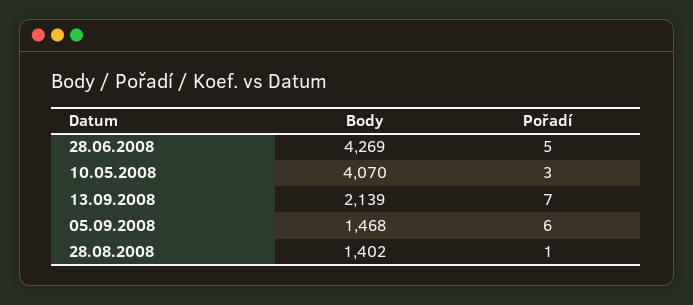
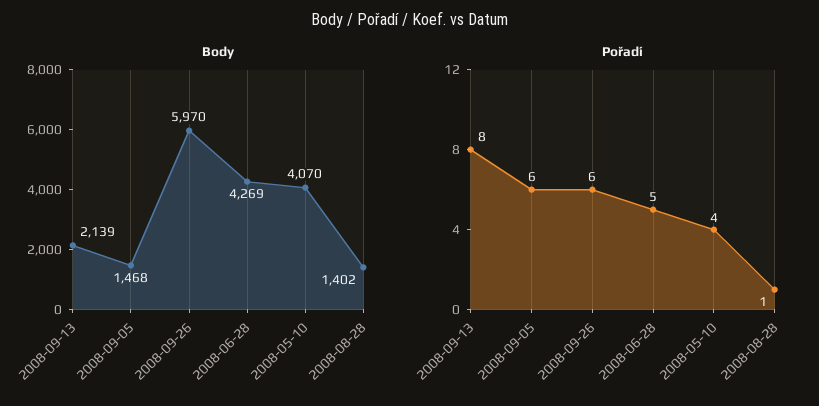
Pořadí, 10.05.2008: 3 -> 4
Pořadí, 13.09.2008: 7 -> 8
Body, 2008-09-26: none -> 5970
Pořadí, 2008-09-26: none -> 6

